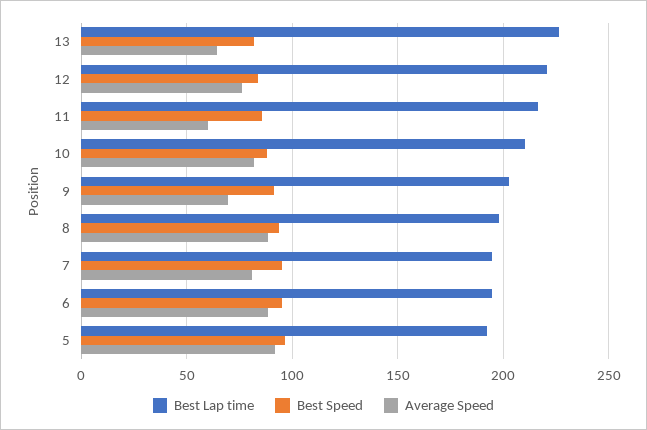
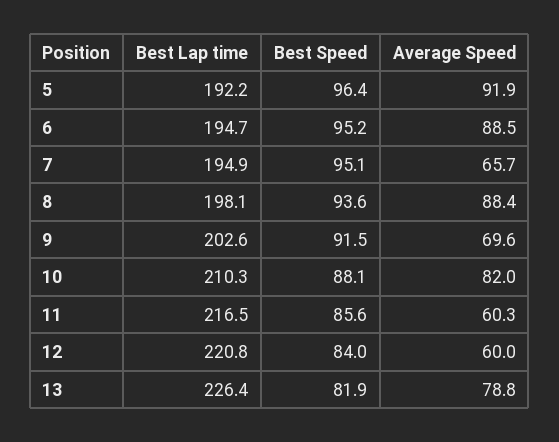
Average Speed, 13: 65 -> 78.8
Average Speed, 12: 75 -> 60
Average Speed, 7: 80 -> 65.7

